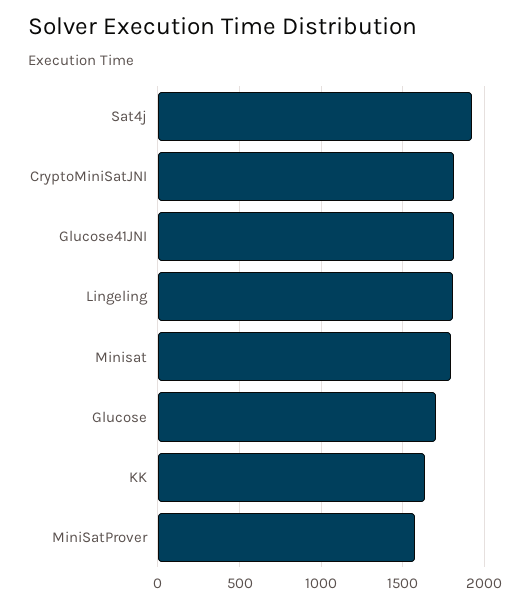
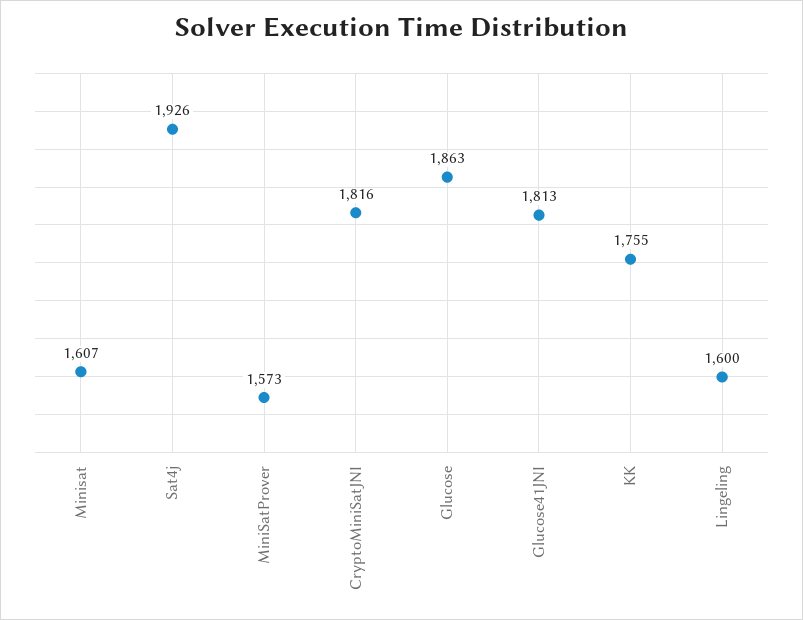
Lingeling: 1800 -> 1600
Minisat: 1800 -> 1607
Glucose: 1700 -> 1863
KK: 1650 -> 1755

